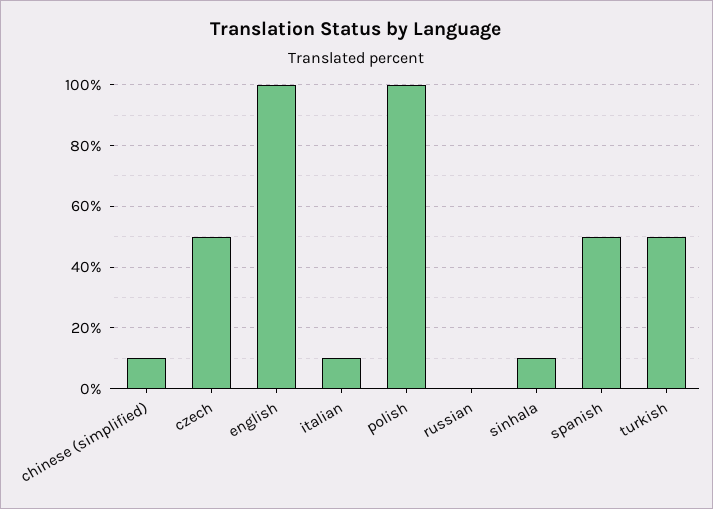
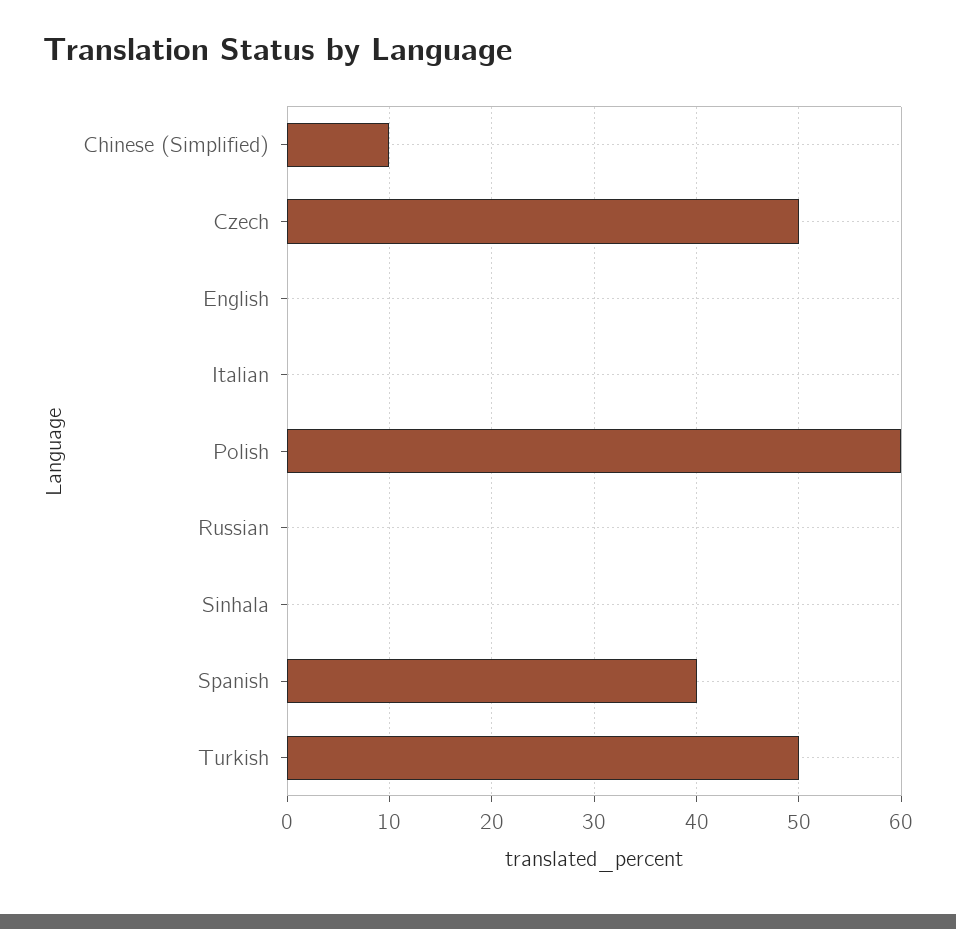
english: 100 -> 0
italian: 10 -> 0
polish: 100 -> 60
sinhala: 10 -> 0
spanish: 50 -> 40

